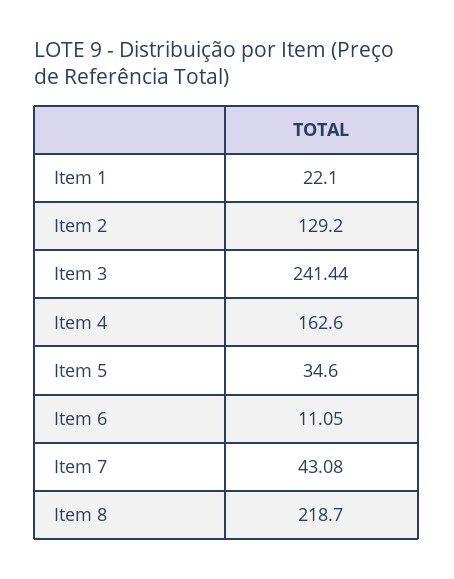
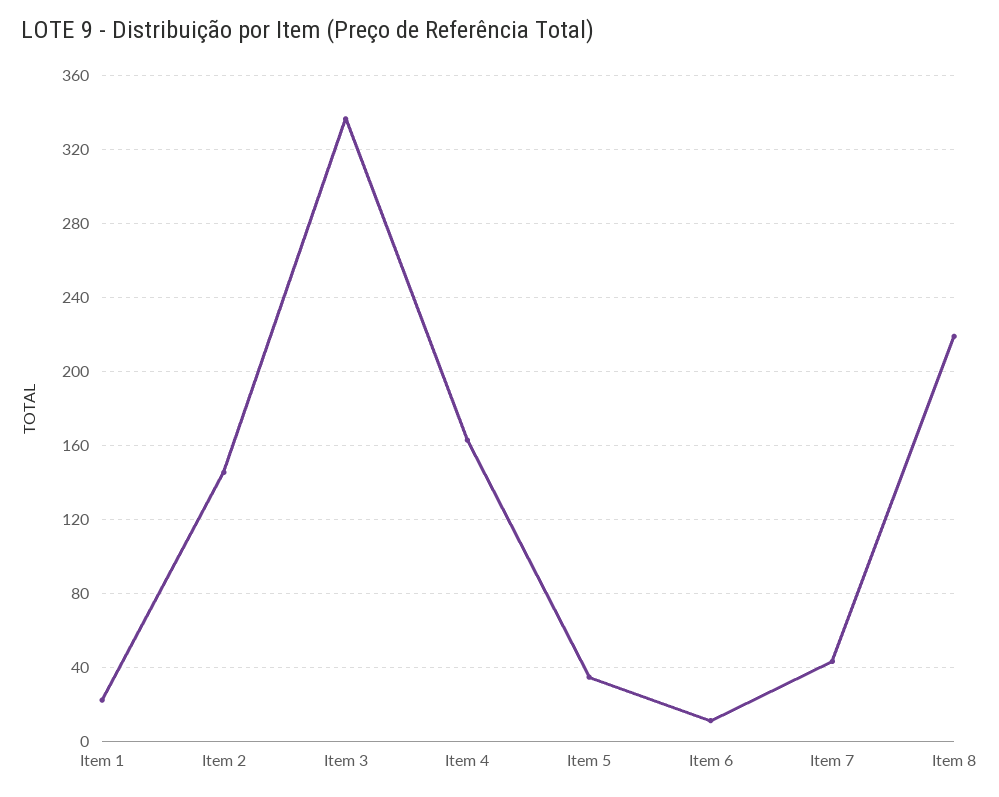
Item 2: 129.2 -> 145
Item 3: 241.44 -> 335

